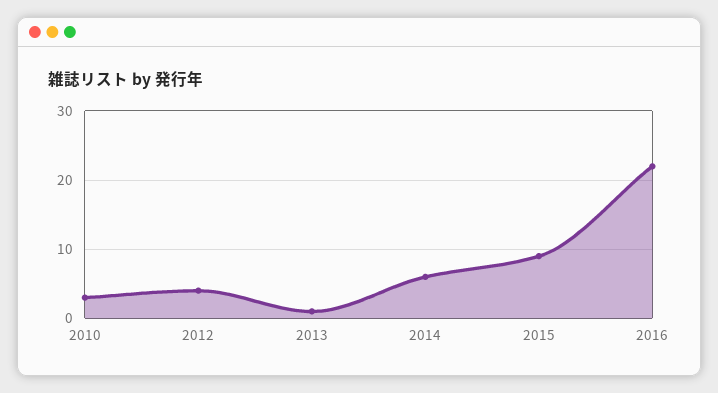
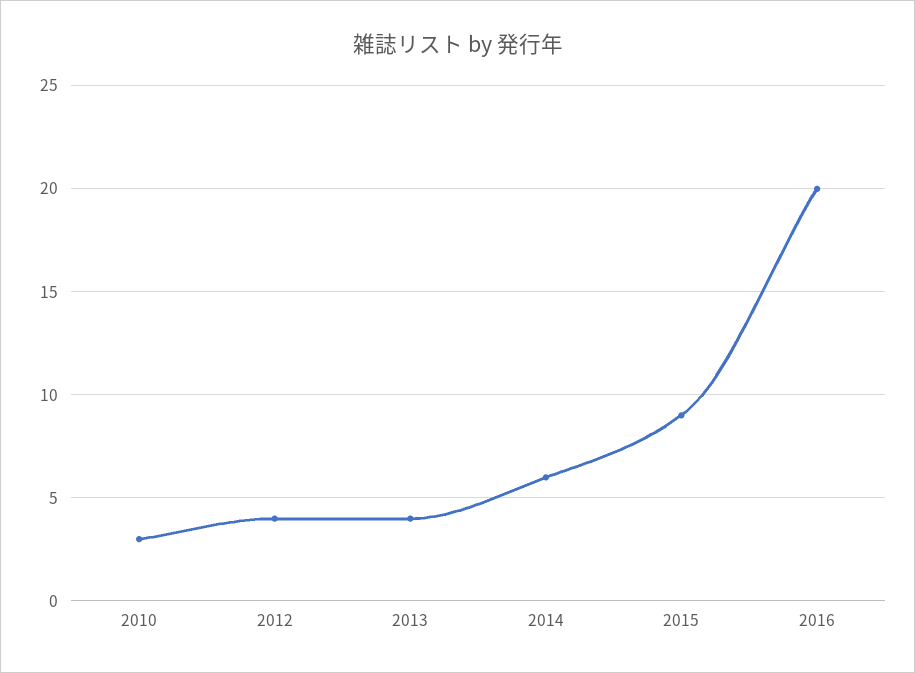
2013: 1 -> 4
2016: 22 -> 20

